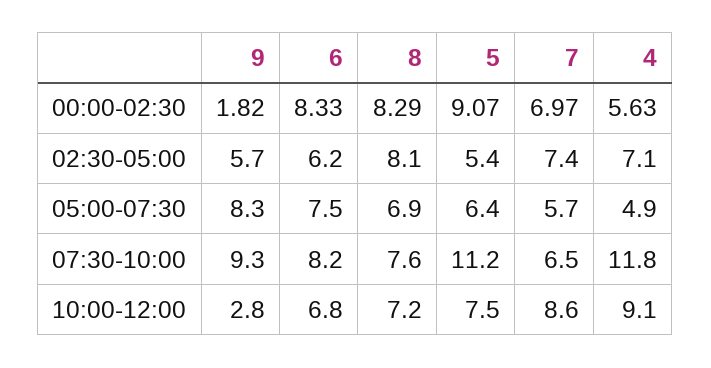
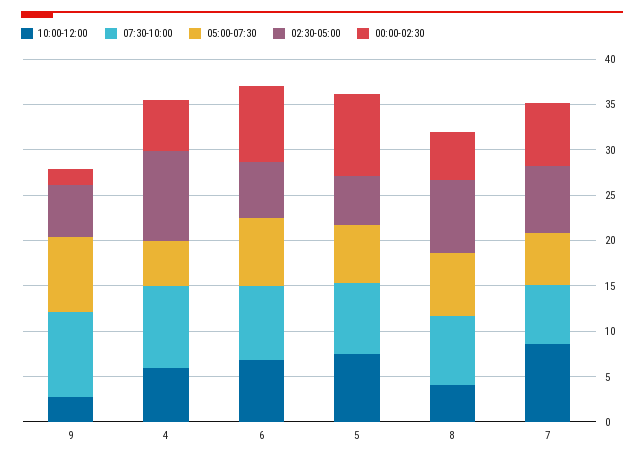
00:00-02:30, 8: 8.29 -> 5
02:30-05:00, 4: 7.1 -> 10
07:30-10:00, 5: 11.2 -> 8
07:30-10:00, 4: 11.8 -> 9
10:00-12:00, 8: 7.2 -> 4
10:00-12:00, 4: 9.1 -> 6

